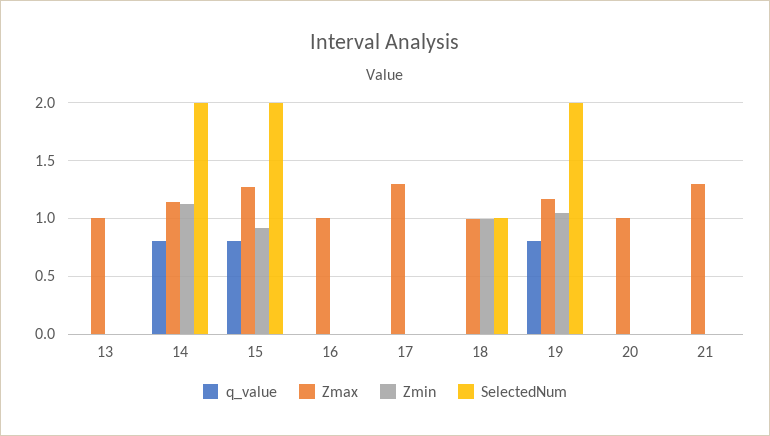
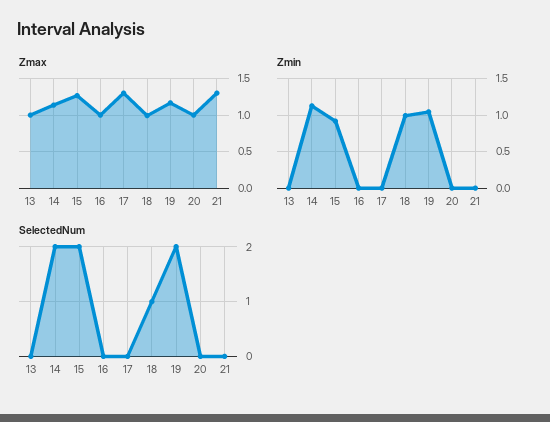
q_value, 13: 0 -> none
q_value, 14: 0.8 -> none
q_value, 15: 0.8 -> none
q_value, 16: 0 -> none
q_value, 17: 0 -> none
q_value, 18: 0 -> none
q_value, 19: 0.8 -> none
q_value, 20: 0 -> none
q_value, 21: 0 -> none

